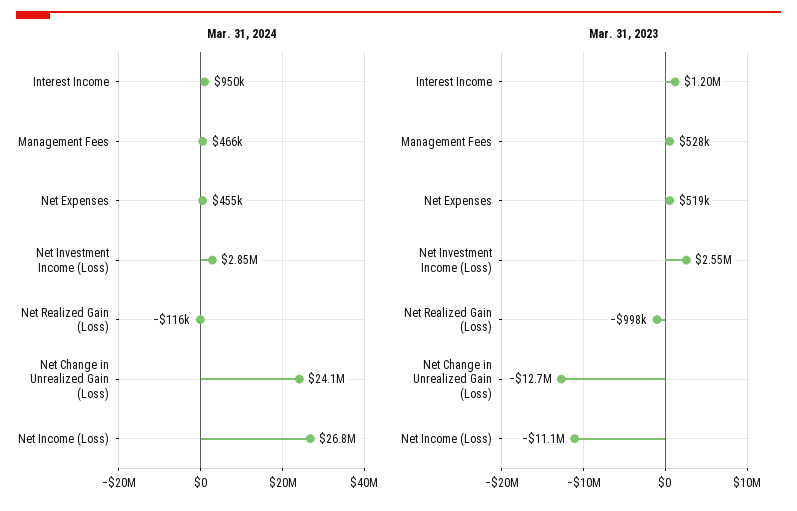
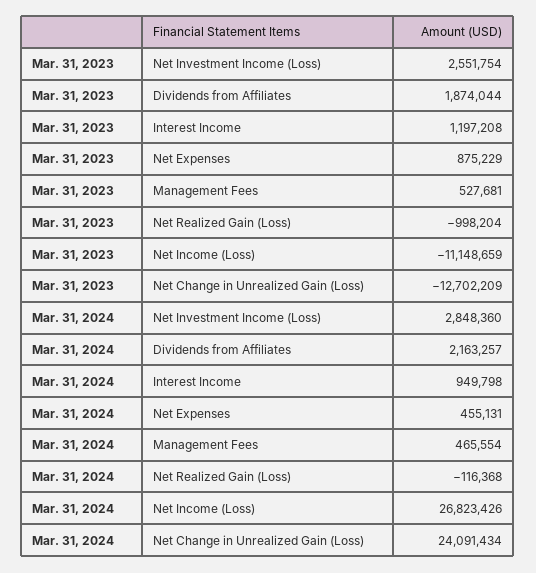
Mar. 31, 2023, Net Expenses: 519000 -> 875229
Mar. 31, 2023, Dividends from Affiliates: none -> 1874044
Mar. 31, 2024, Dividends from Affiliates: none -> 2163257

